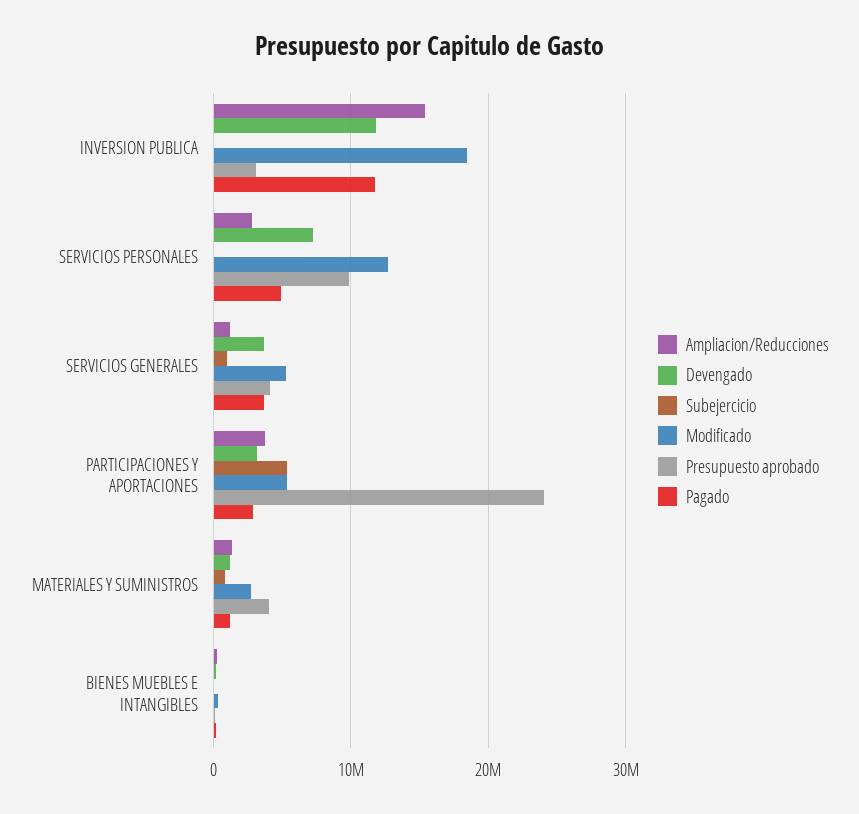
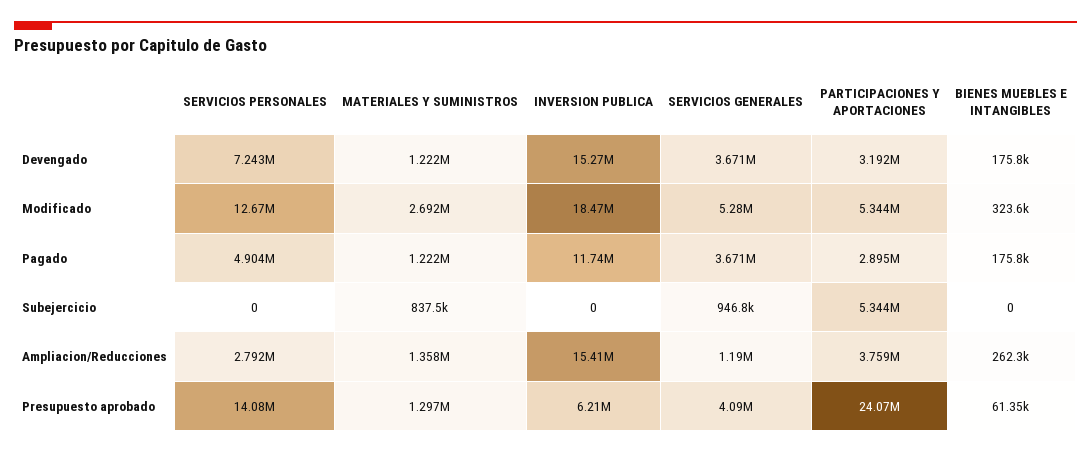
Devengado, INVERSION PUBLICA: 12000000 -> 15270000
Presupuesto aprobado, INVERSION PUBLICA: 3000000 -> 6210000
Presupuesto aprobado, SERVICIOS PERSONALES: 10000000 -> 14080000
Presupuesto aprobado, MATERIALES Y SUMINISTROS: 4000000 -> 1297000

